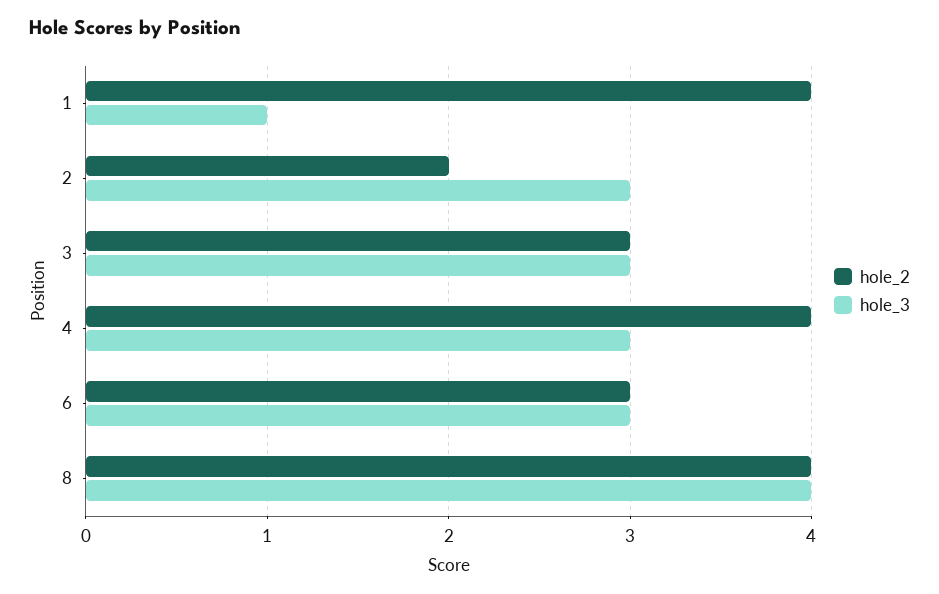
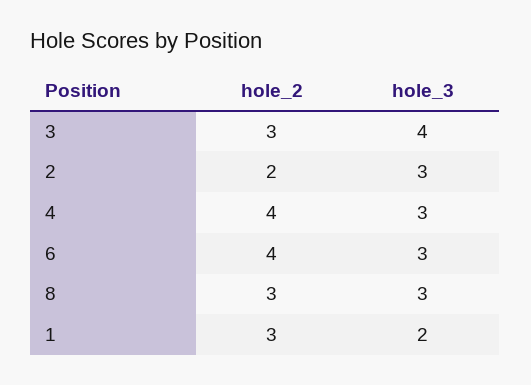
hole_2, 1: 4 -> 3
hole_3, 1: 1 -> 2
hole_3, 3: 3 -> 4
hole_2, 6: 3 -> 4
hole_2, 8: 4 -> 3
hole_3, 8: 4 -> 3

